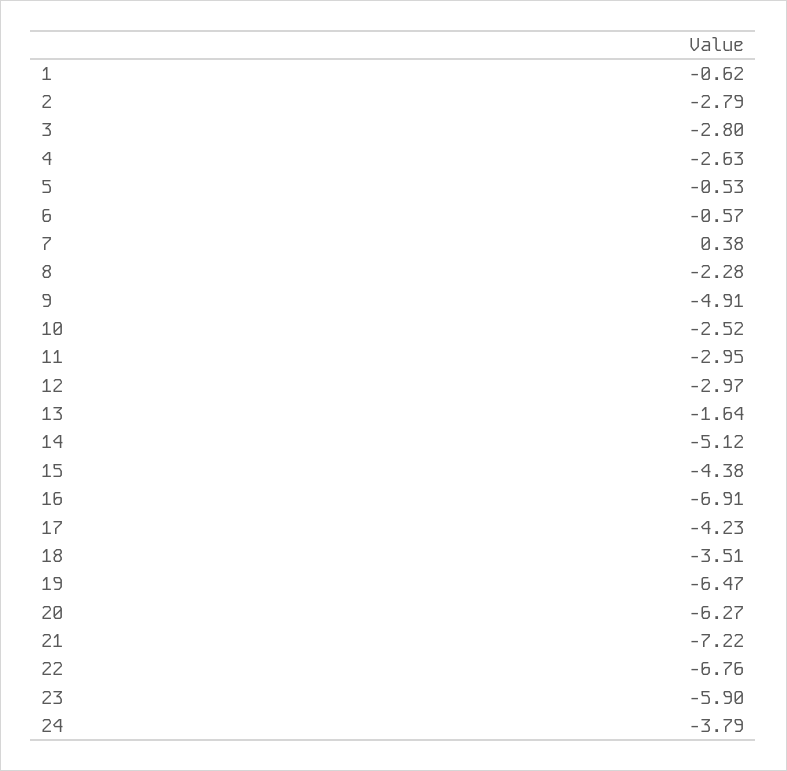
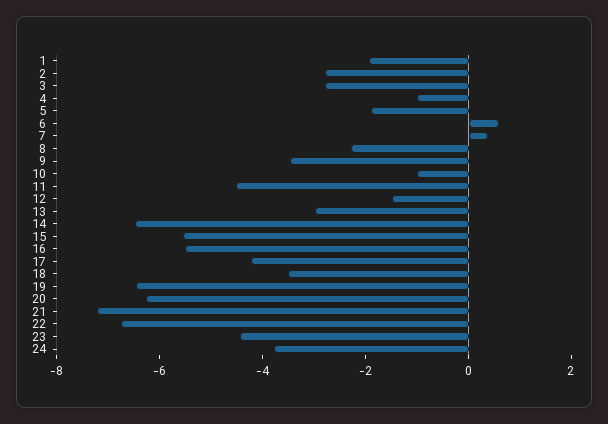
1: -0.62 -> -2
4: -2.63 -> -1
5: -0.53 -> -2
6: -0.57 -> 0.5
9: -4.91 -> -3.5
10: -2.52 -> -1
11: -2.95 -> -4.5
12: -2.97 -> -1.5
13: -1.64 -> -3
14: -5.12 -> -6.5
15: -4.38 -> -5.5
16: -6.91 -> -5.5
23: -5.9 -> -4.5

